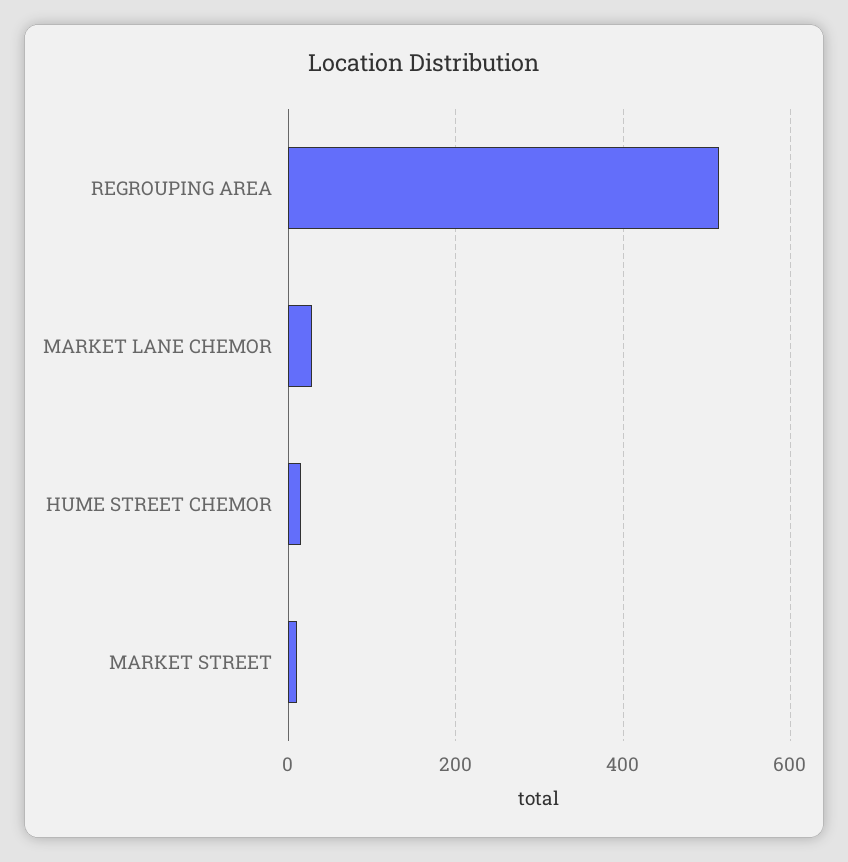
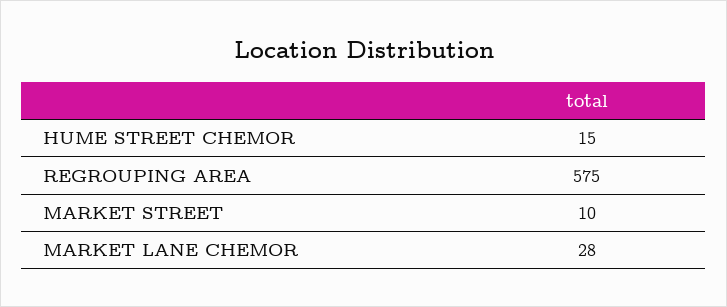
REGROUPING AREA: 520 -> 575

